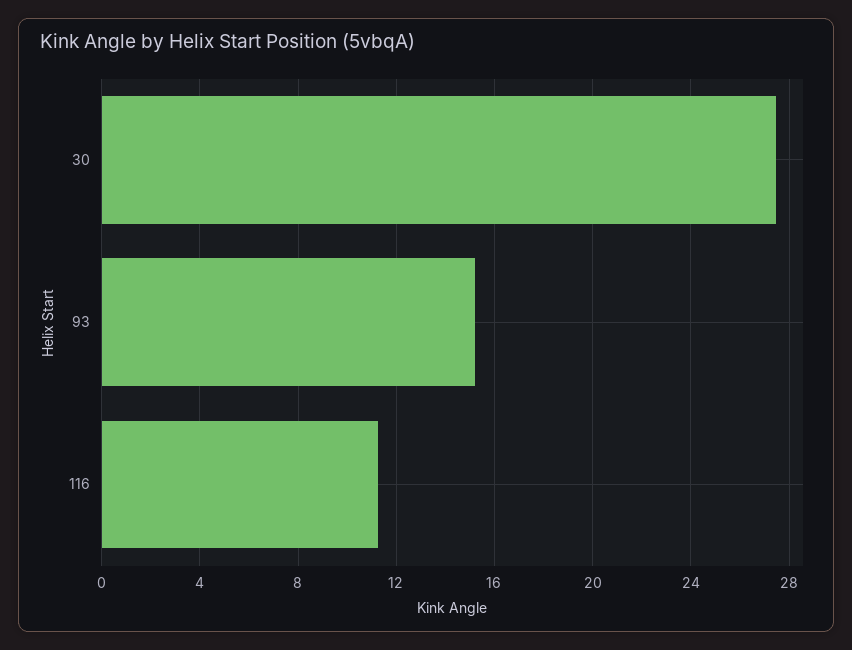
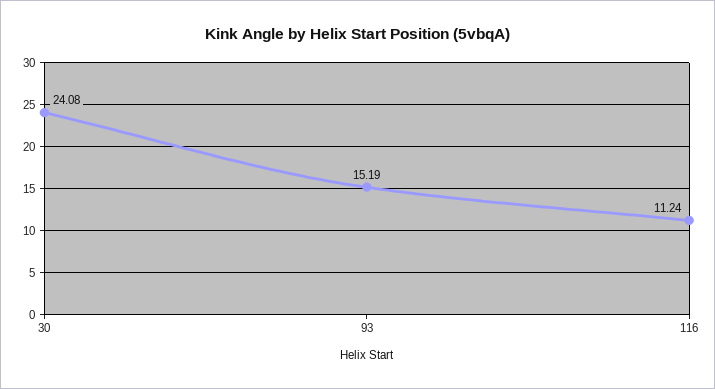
30: 27.5 -> 24.08

